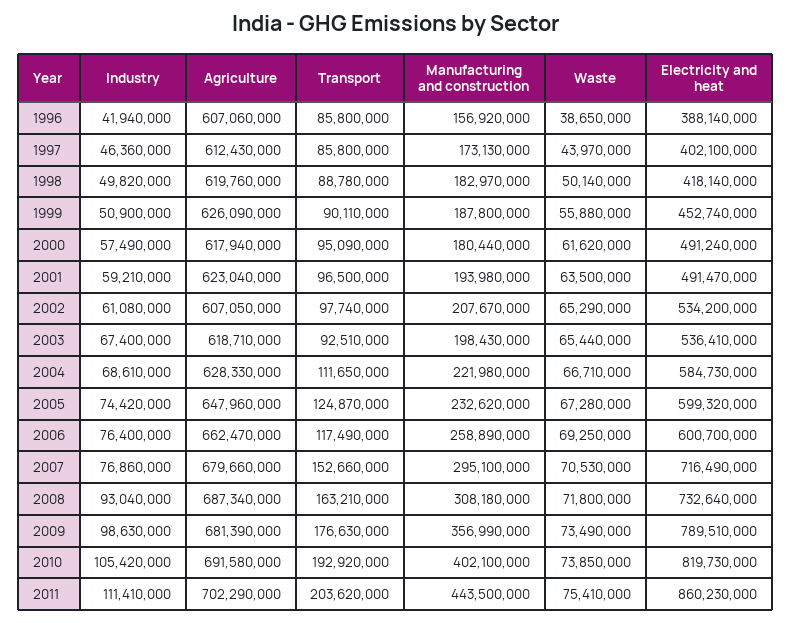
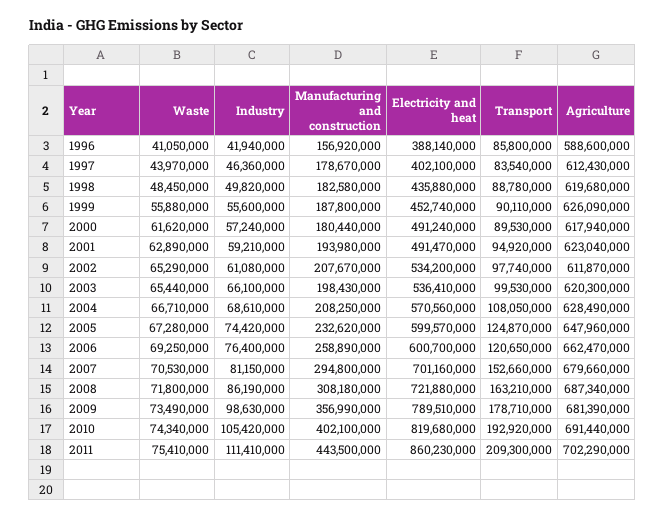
Agriculture, 1996: 607060000 -> 588600000
Waste, 1996: 38650000 -> 41050000
Transport, 1997: 85800000 -> 83540000
Manufacturing and construction, 1997: 173130000 -> 178670000
Agriculture, 1998: 619760000 -> 619680000
Manufacturing and construction, 1998: 182970000 -> 182580000
Waste, 1998: 50140000 -> 48450000
Electricity and heat, 1998: 418140000 -> 435880000
Industry, 1999: 50900000 -> 55600000
Industry, 2000: 57490000 -> 57240000
Transport, 2000: 95090000 -> 89530000
Transport, 2001: 96500000 -> 94920000
Waste, 2001: 63500000 -> 62890000
Agriculture, 2002: 607050000 -> 611870000
Industry, 2003: 67400000 -> 66100000
Agriculture, 2003: 618710000 -> 620300000
Transport, 2003: 92510000 -> 99530000
Agriculture, 2004: 628330000 -> 628490000
Transport, 2004: 111650000 -> 108050000
Manufacturing and construction, 2004: 221980000 -> 208250000
Electricity and heat, 2004: 584730000 -> 570560000
Electricity and heat, 2005: 599320000 -> 599570000
Transport, 2006: 117490000 -> 120650000
Industry, 2007: 76860000 -> 81150000
Manufacturing and construction, 2007: 295100000 -> 294800000
Electricity and heat, 2007: 716490000 -> 701160000
Industry, 2008: 93040000 -> 86190000
Electricity and heat, 2008: 732640000 -> 721880000
Transport, 2009: 176630000 -> 178710000
Agriculture, 2010: 691580000 -> 691440000
Waste, 2010: 73850000 -> 74340000
Electricity and heat, 2010: 819730000 -> 819680000
Transport, 2011: 203620000 -> 209300000

